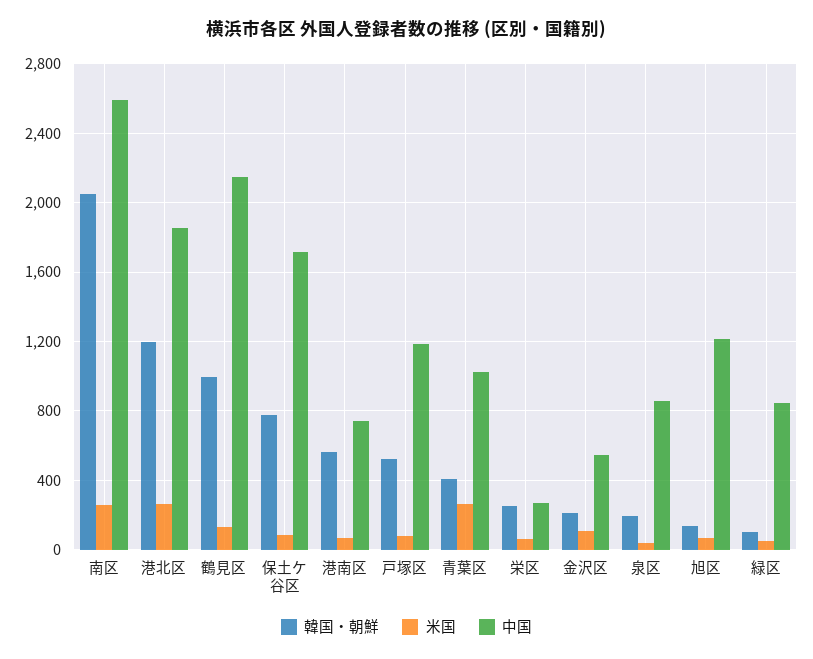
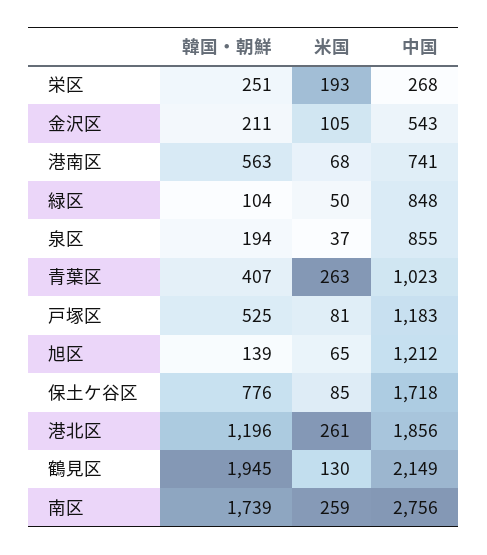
韓国・朝鮮, 南区: 2050 -> 1739
中国, 南区: 2600 -> 2756
韓国・朝鮮, 鶴見区: 1000 -> 1945
米国, 栄区: 50 -> 193

